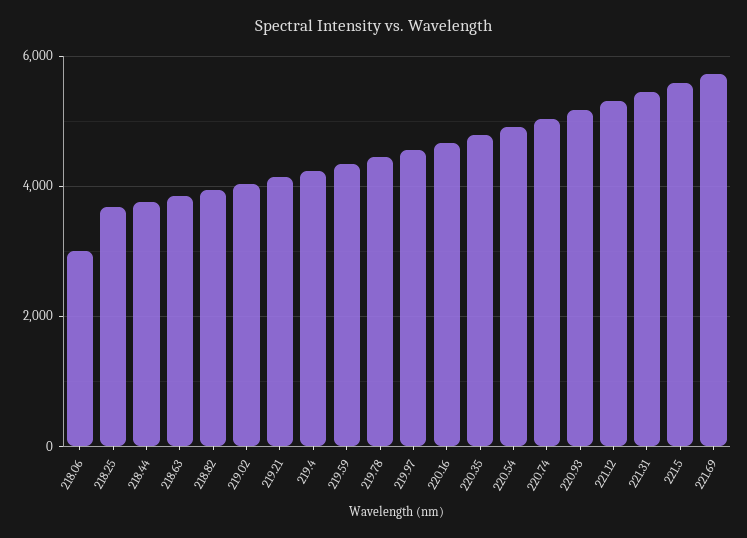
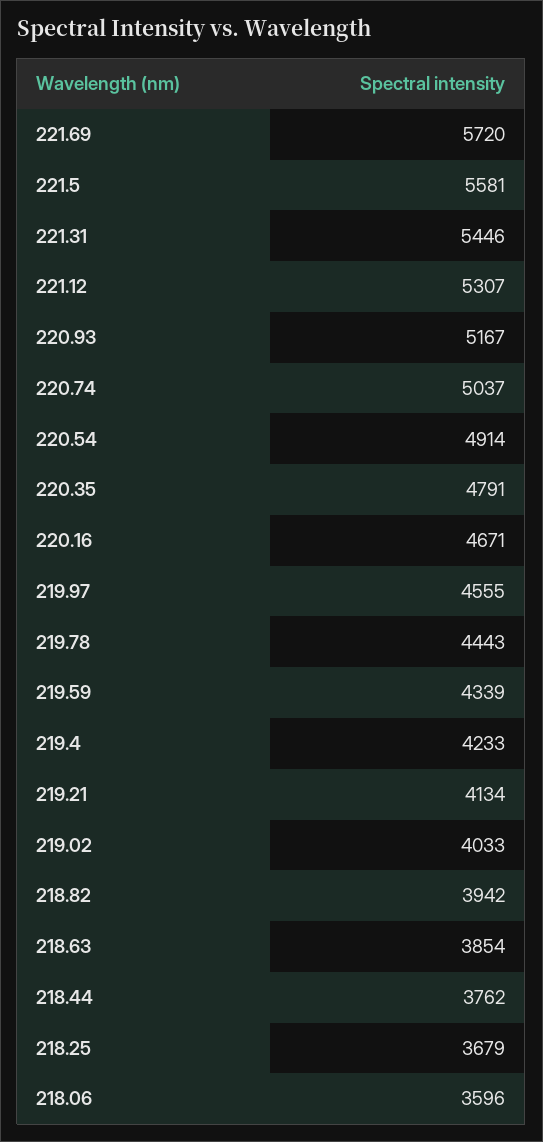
218.06: 3000 -> 3596

